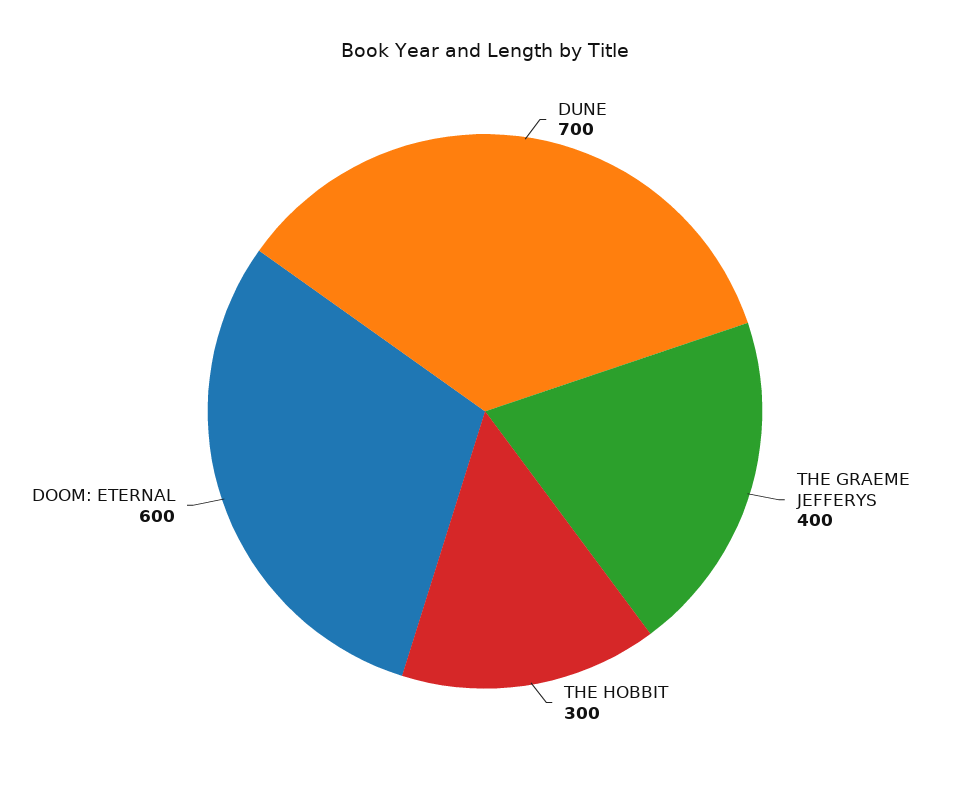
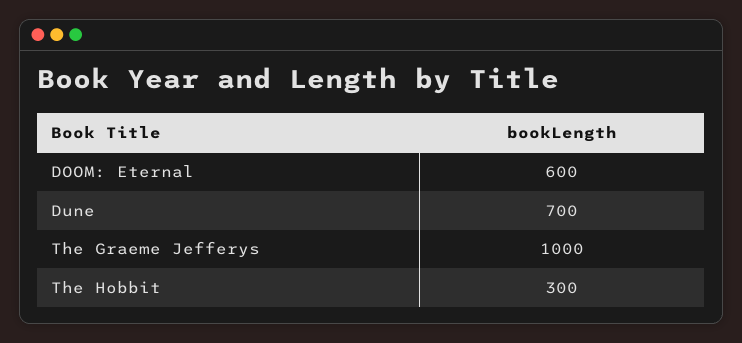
THE GRAEME JEFFERYS: 400 -> 1000

